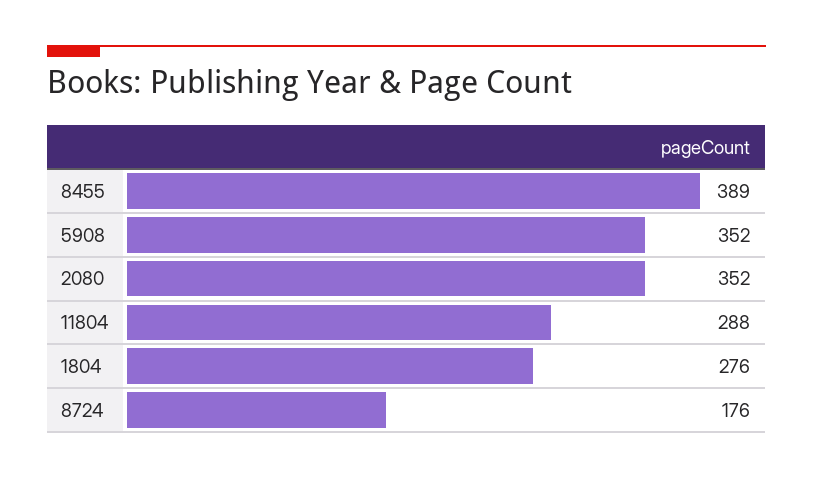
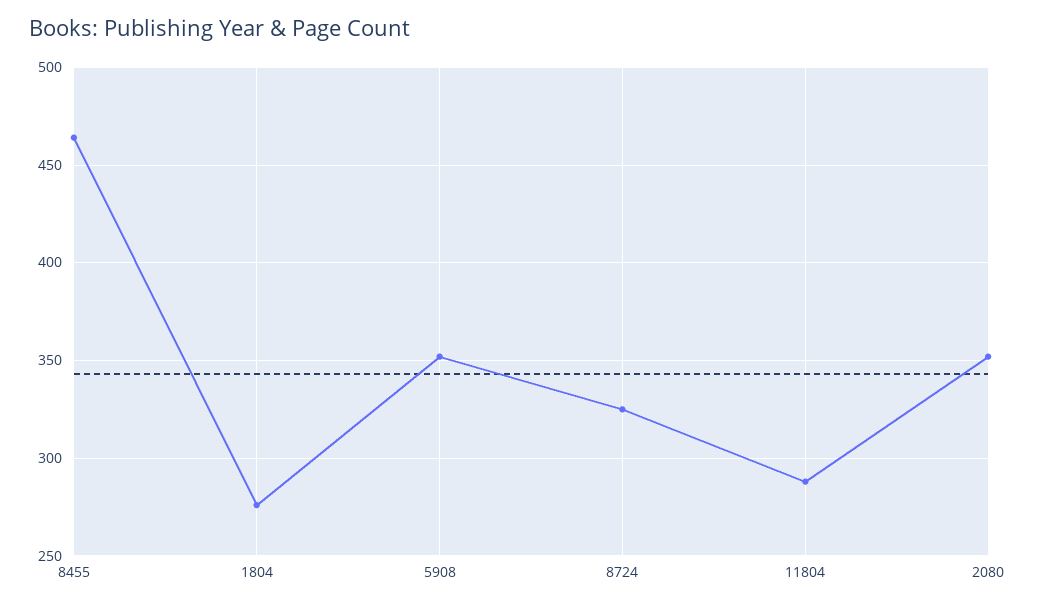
8455: 389 -> 465
8724: 176 -> 325

